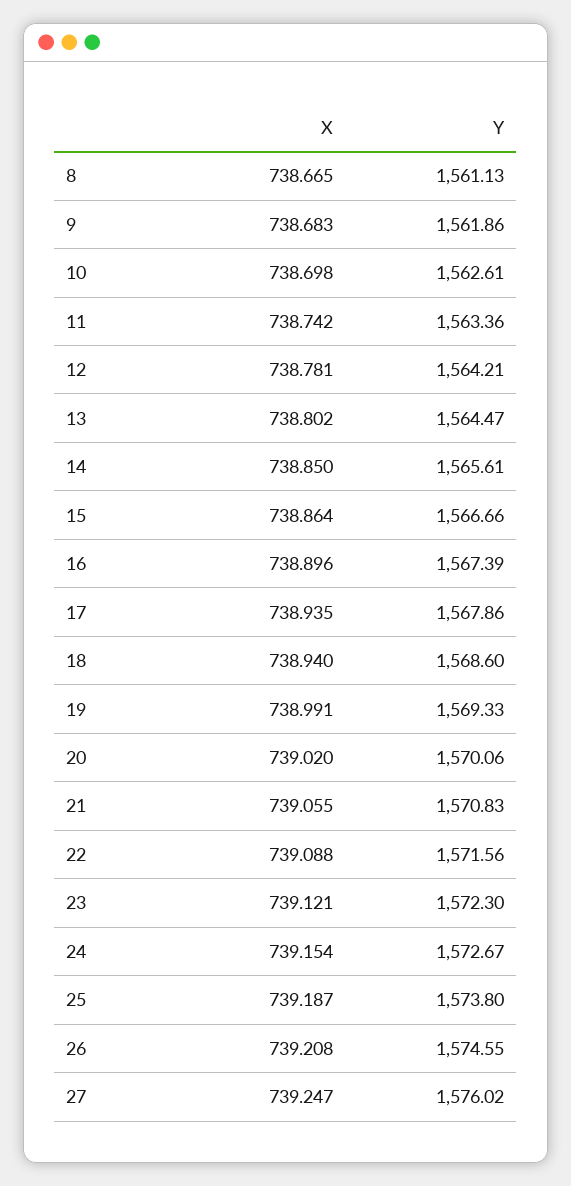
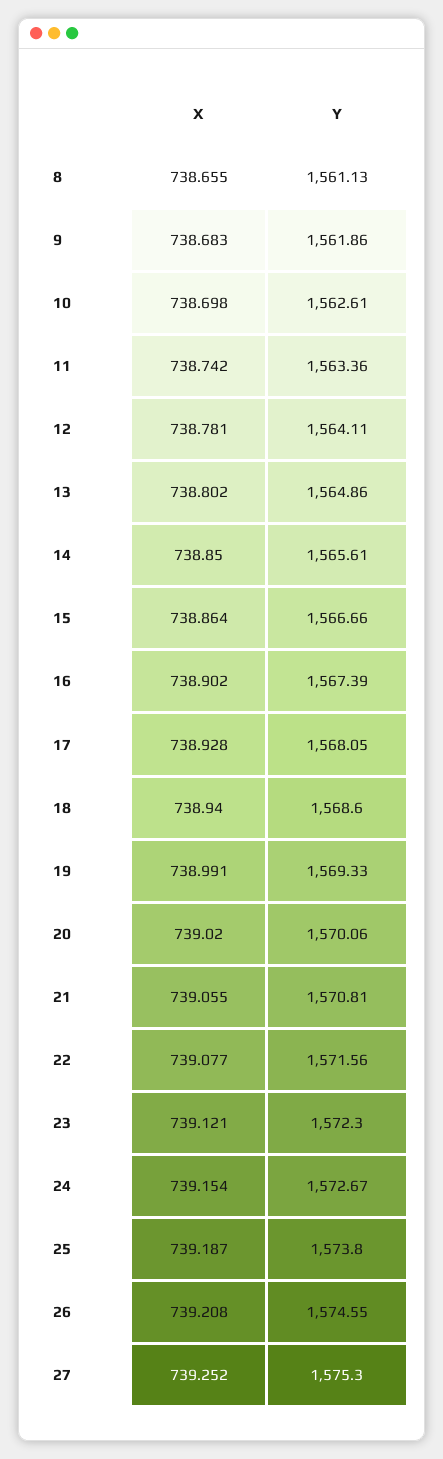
X, 8: 738.665 -> 738.655
Y, 12: 1564.21 -> 1564.11
Y, 13: 1564.47 -> 1564.86
X, 16: 738.896 -> 738.902
X, 17: 738.935 -> 738.928
Y, 17: 1567.86 -> 1568.05
Y, 21: 1570.83 -> 1570.81
X, 22: 739.088 -> 739.077
X, 27: 739.247 -> 739.252
Y, 27: 1576.02 -> 1575.3

